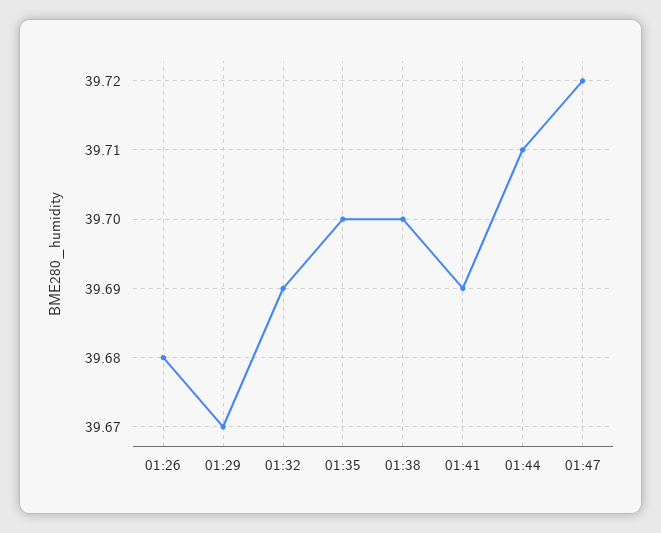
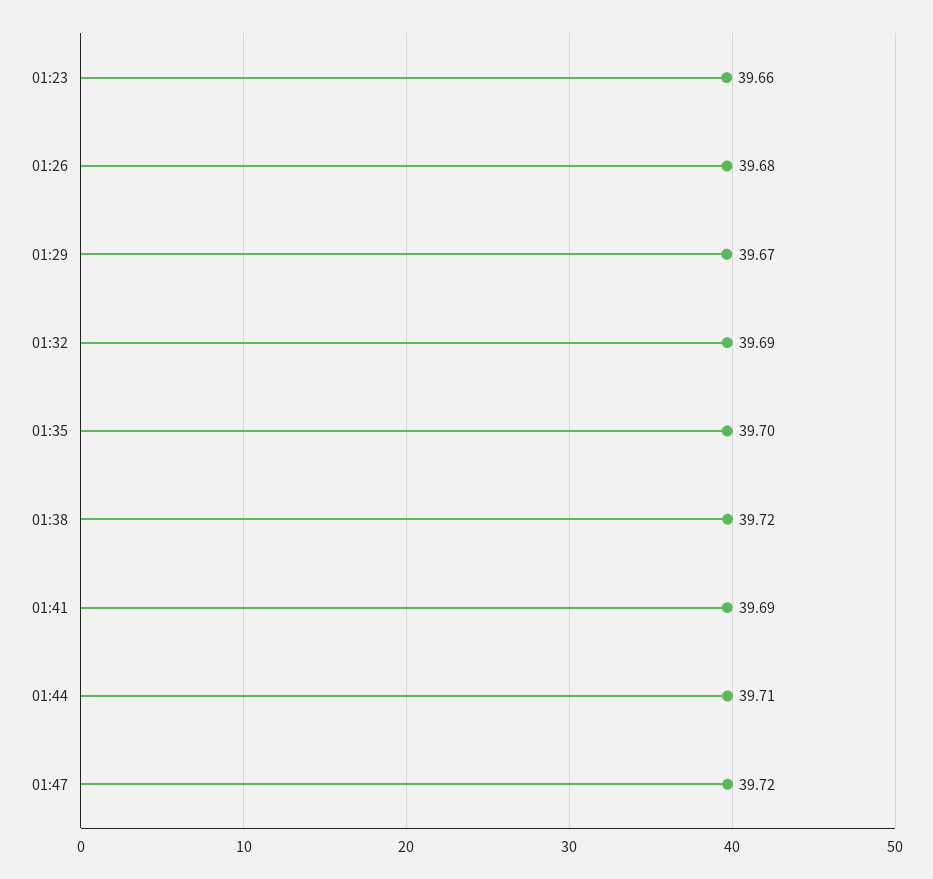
01:38: 39.7 -> 39.72
01:23: none -> 39.66

